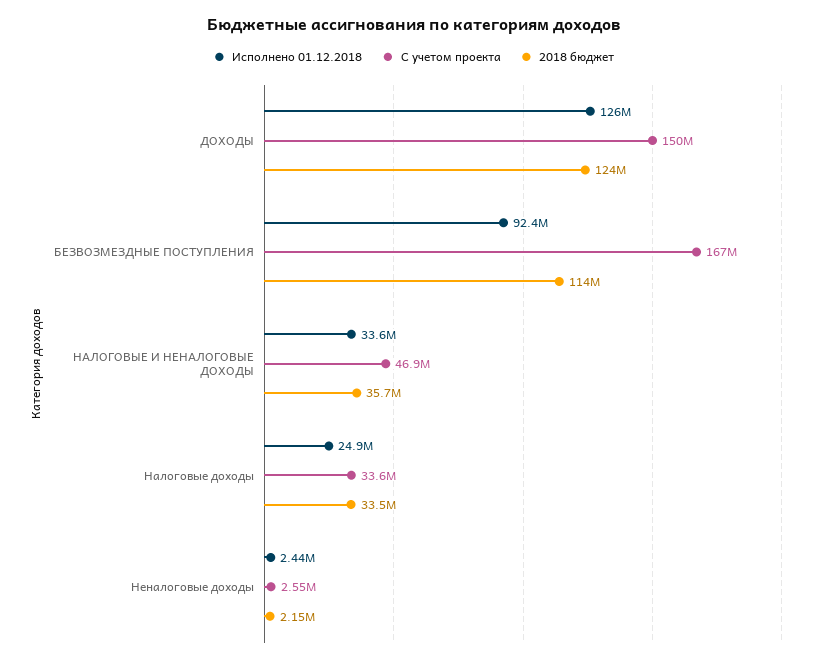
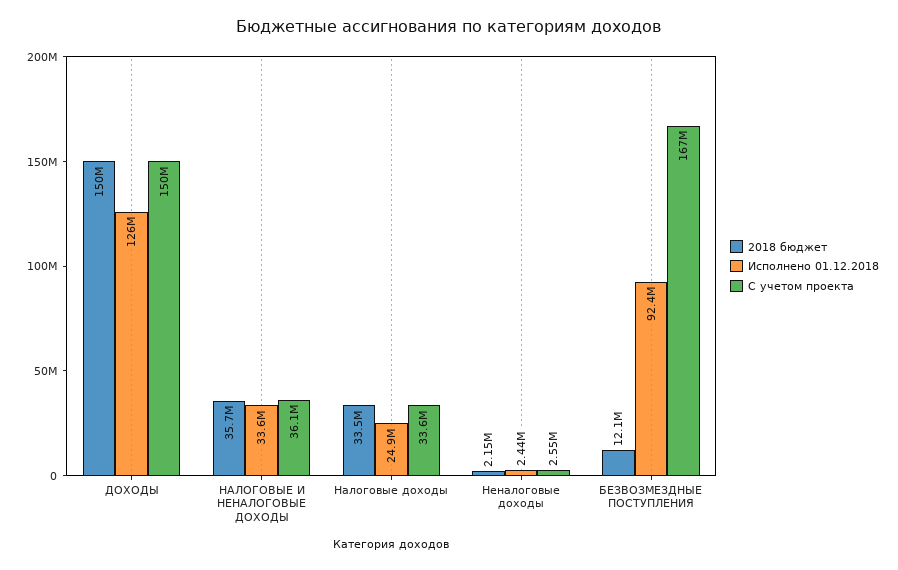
2018 бюджет, ДОХОДЫ: 124000000 -> 150000000
2018 бюджет, БЕЗВОЗМЕЗДНЫЕ ПОСТУПЛЕНИЯ: 114000000 -> 12100000
С учетом проекта, НАЛОГОВЫЕ И НЕНАЛОГОВЫЕ ДОХОДЫ: 46900000 -> 36100000

